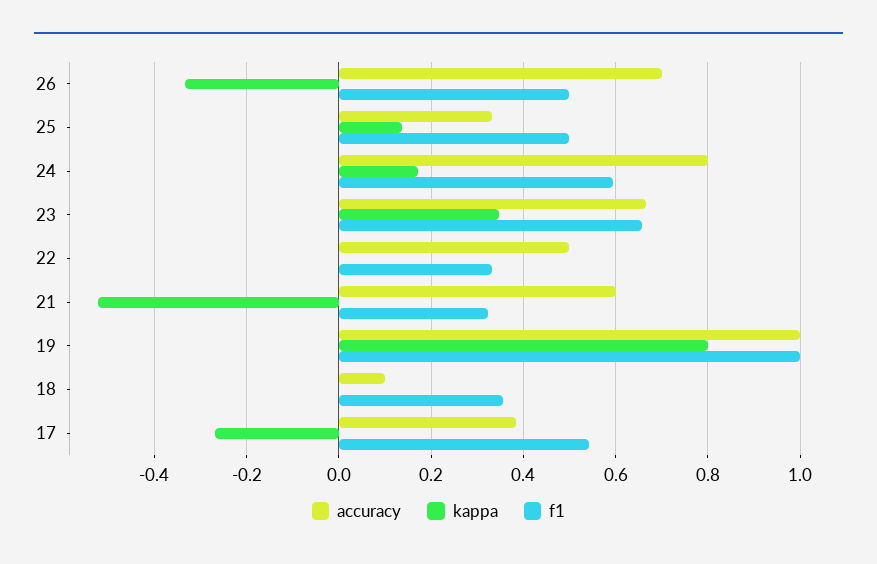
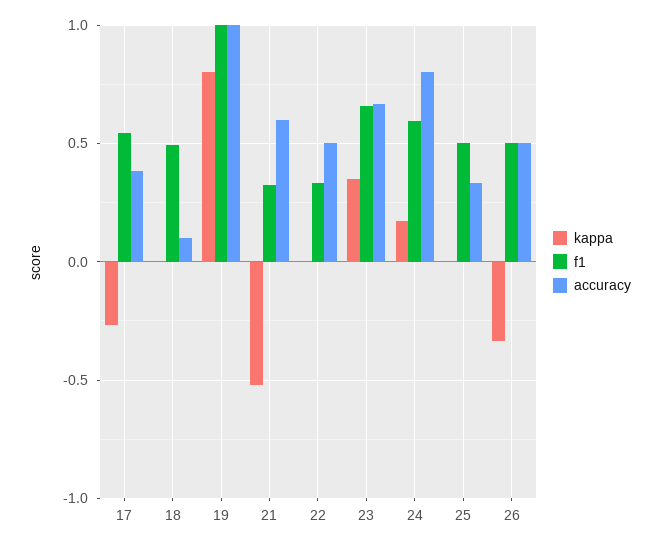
accuracy, 26: 0.7 -> 0.5
kappa, 25: 0.14 -> 0
f1, 18: 0.36 -> 0.5

